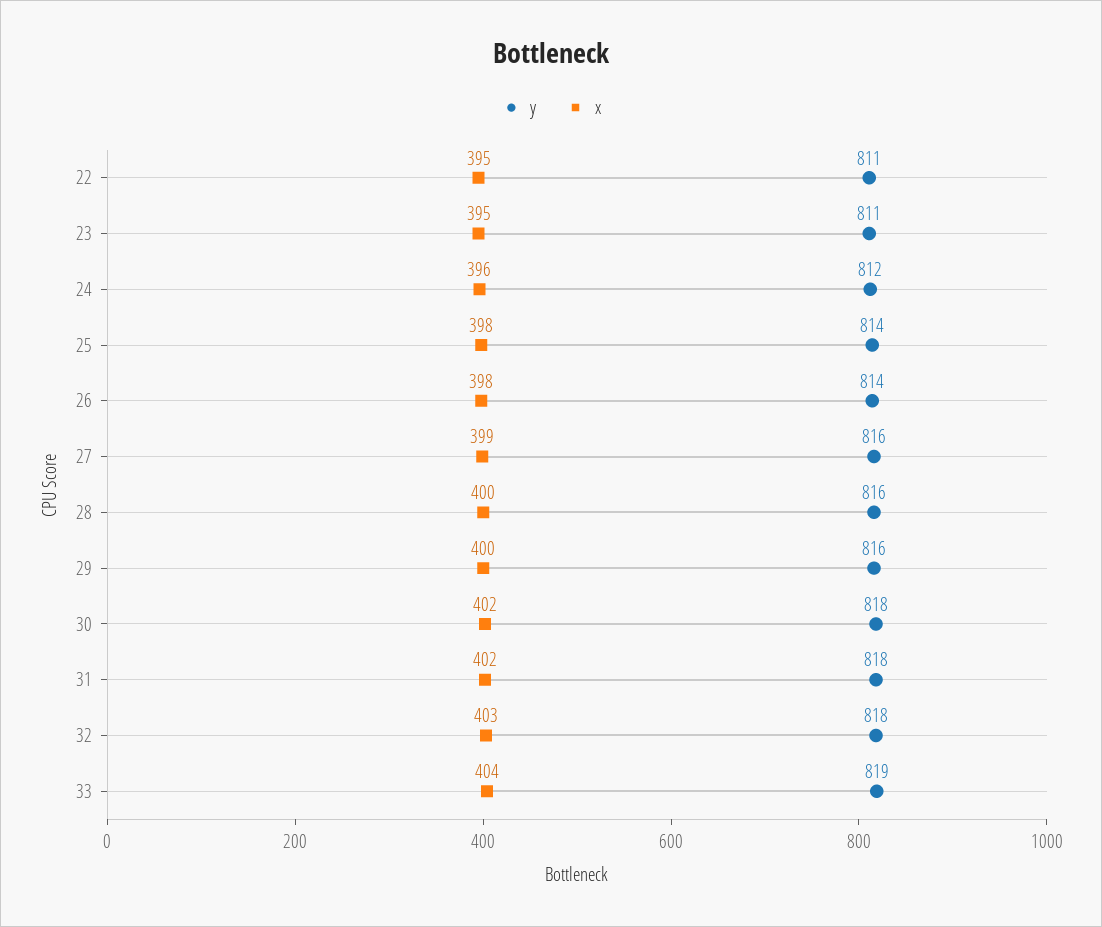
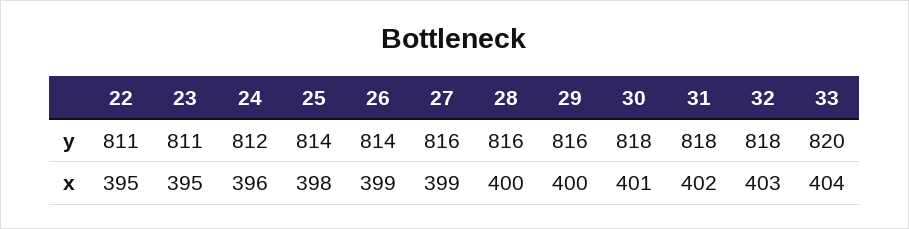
x, 26: 398 -> 399
x, 30: 402 -> 401
y, 33: 819 -> 820

